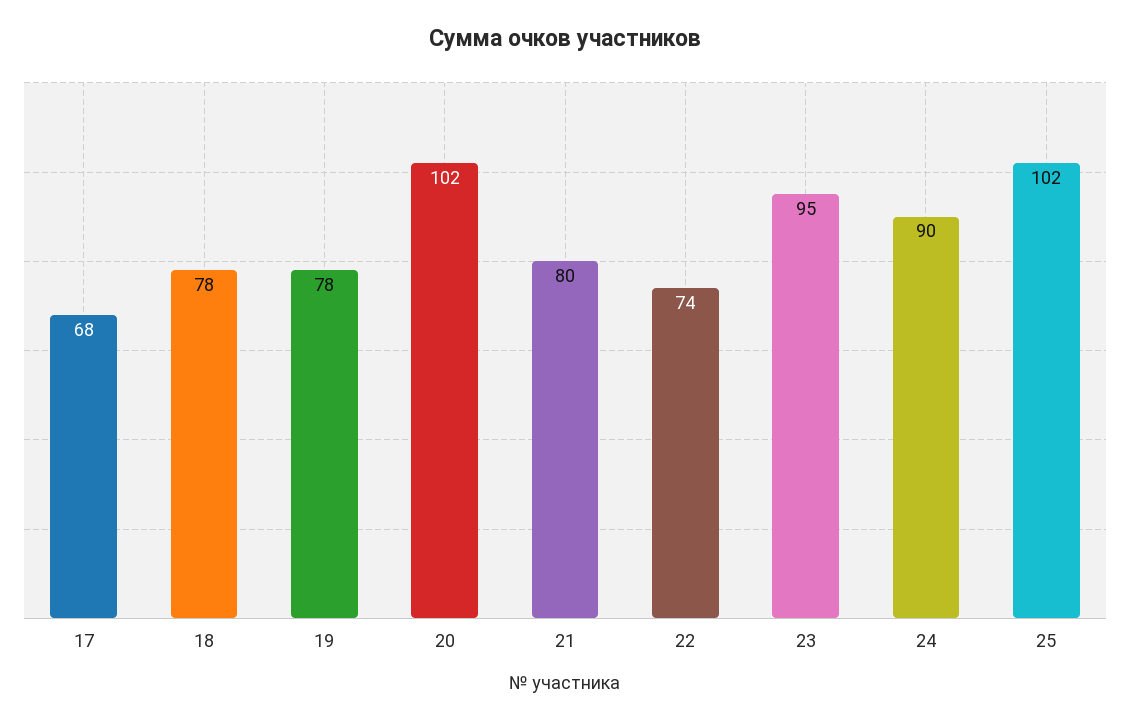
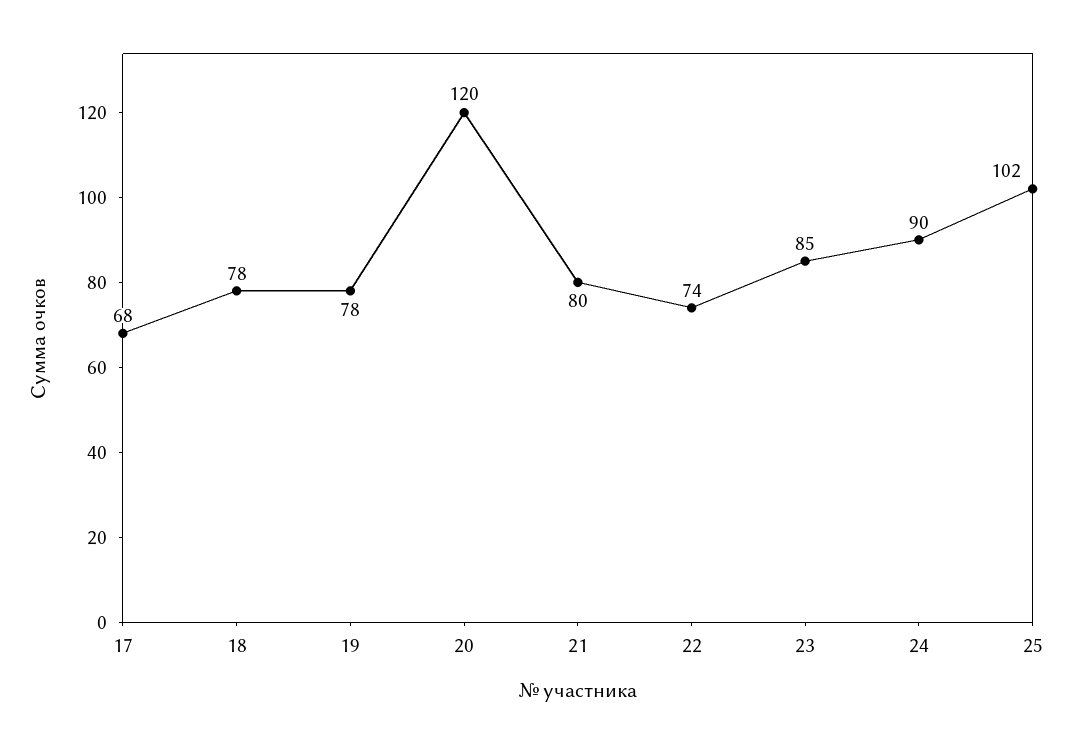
20: 102 -> 120
23: 95 -> 85

